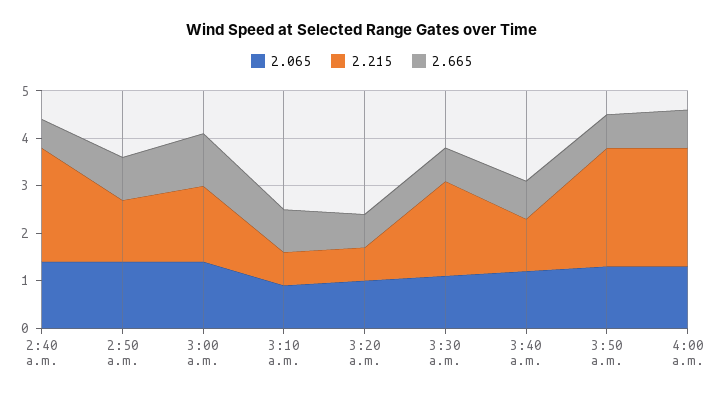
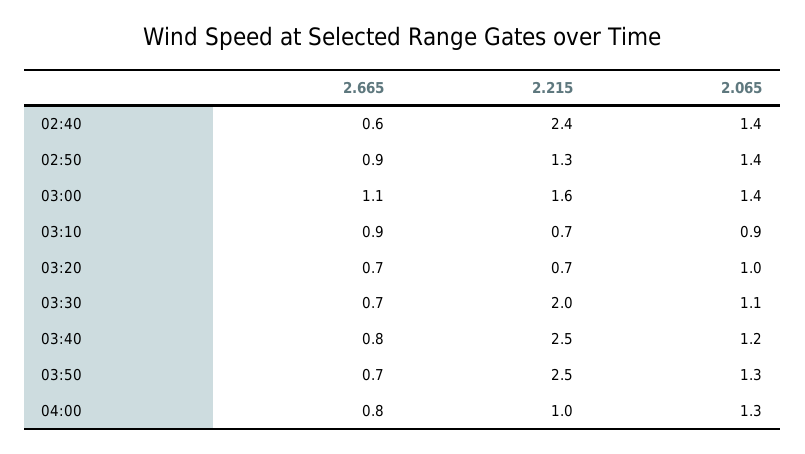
2.215, 3:40 a.m.: 1 -> 2.5
2.215, 4:00 a.m.: 2.5 -> 1

